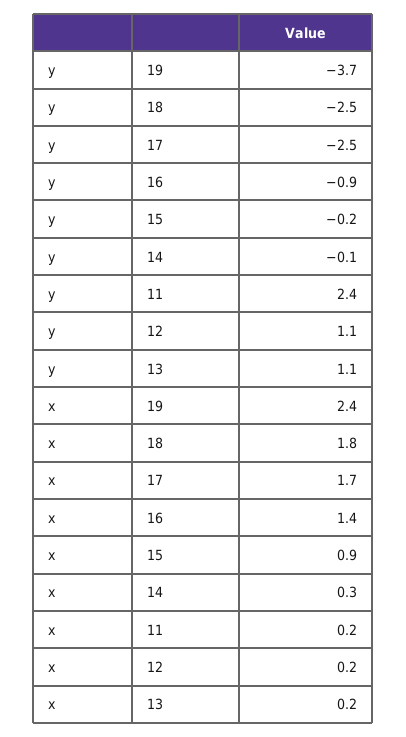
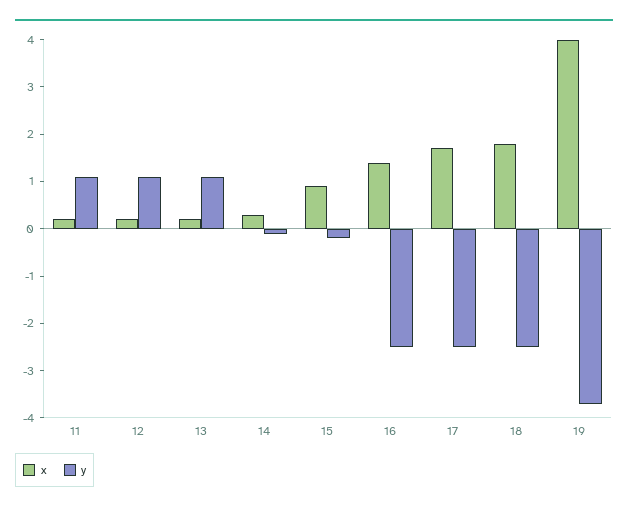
y, 16: -0.9 -> -2.5
y, 11: 2.4 -> 1
x, 19: 2.4 -> 4

